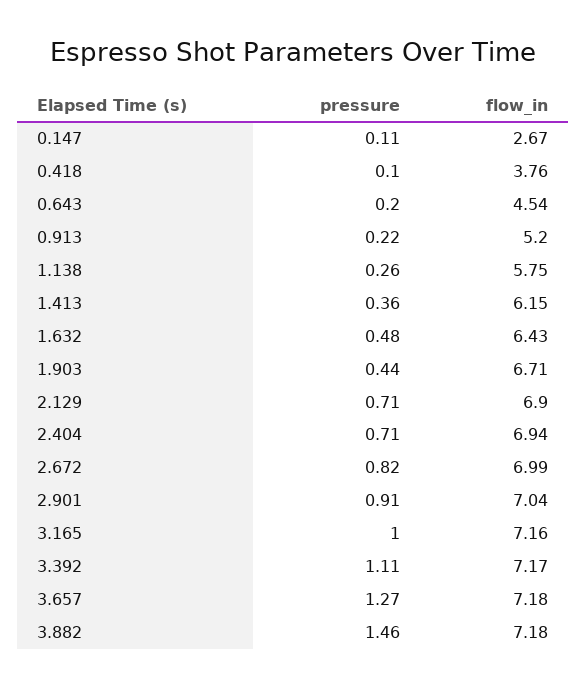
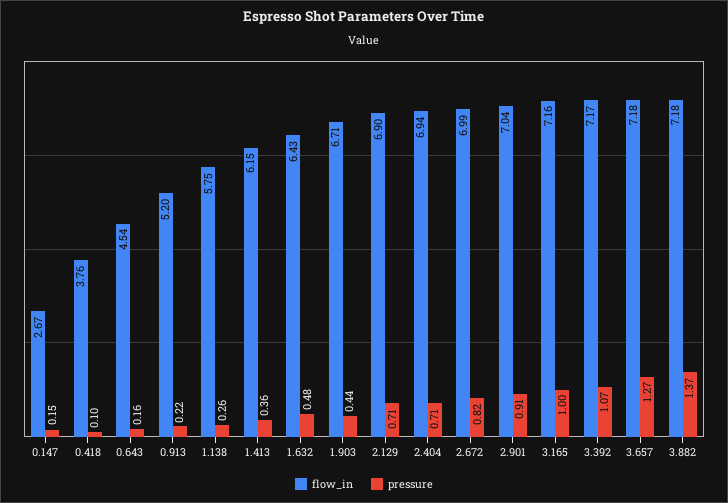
pressure, 0.147: 0.11 -> 0.15
pressure, 0.643: 0.2 -> 0.16
pressure, 3.392: 1.11 -> 1.07
pressure, 3.882: 1.46 -> 1.37

